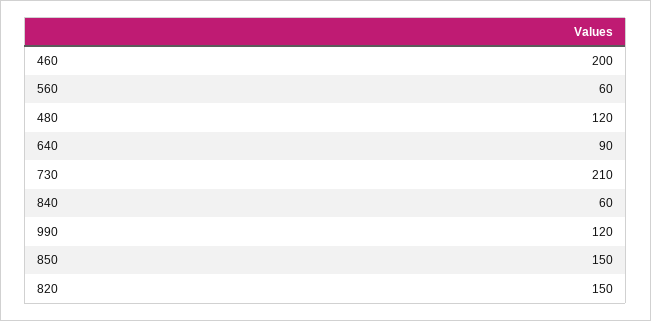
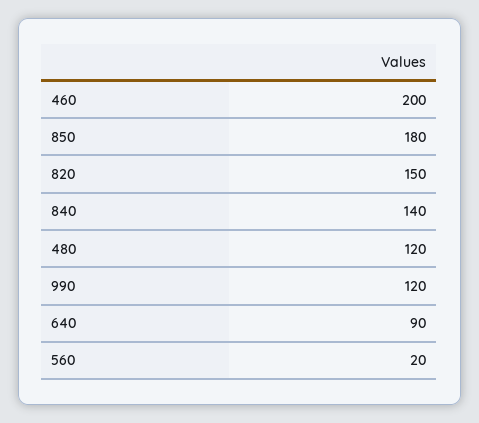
560: 60 -> 20
730: 210 -> none
840: 60 -> 140
850: 150 -> 180

